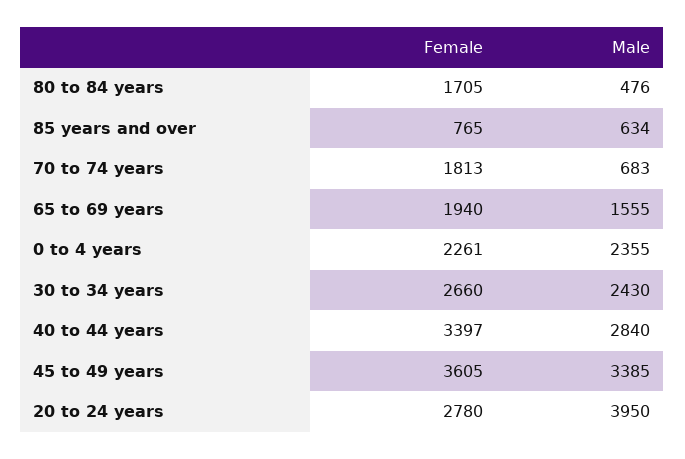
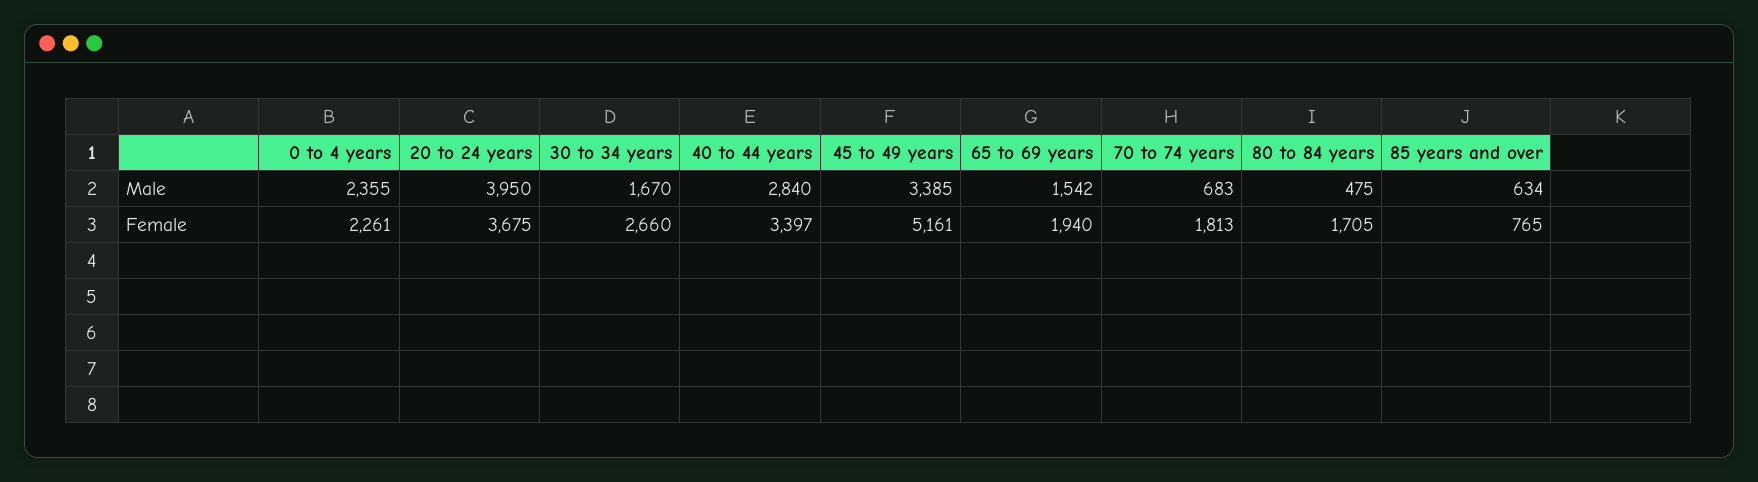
Male, 80 to 84 years: 476 -> 475
Male, 65 to 69 years: 1555 -> 1542
Male, 30 to 34 years: 2430 -> 1670
Female, 45 to 49 years: 3605 -> 5161
Female, 20 to 24 years: 2780 -> 3675

